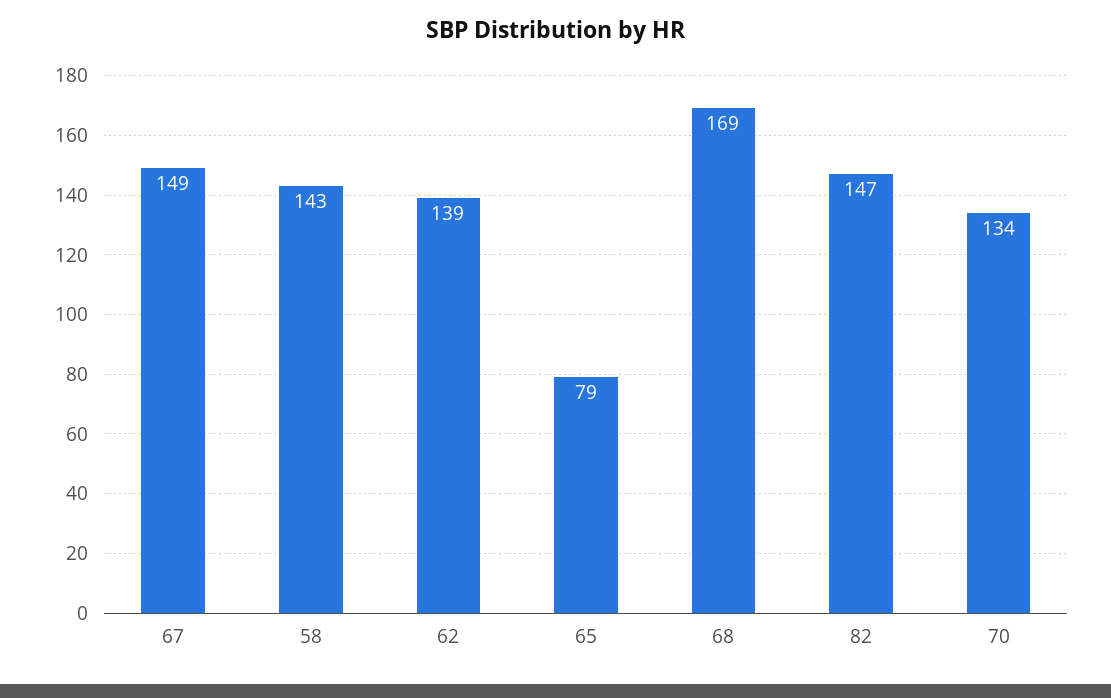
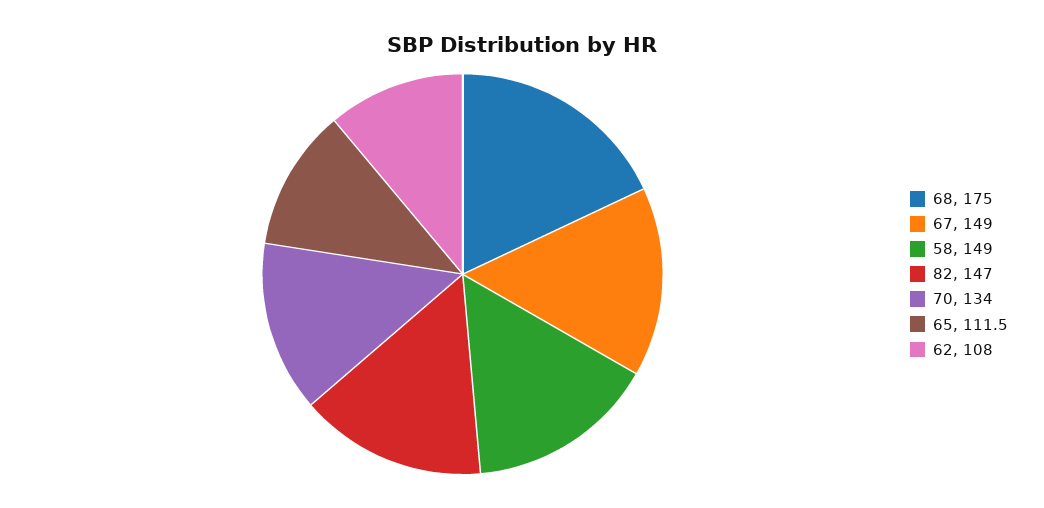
58: 143 -> 149
62: 139 -> 108
65: 79 -> 111.5
68: 169 -> 175

